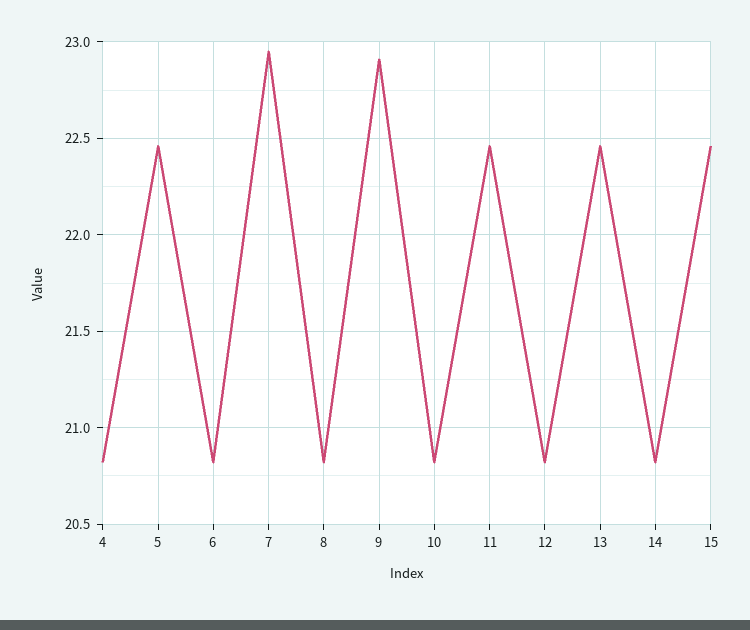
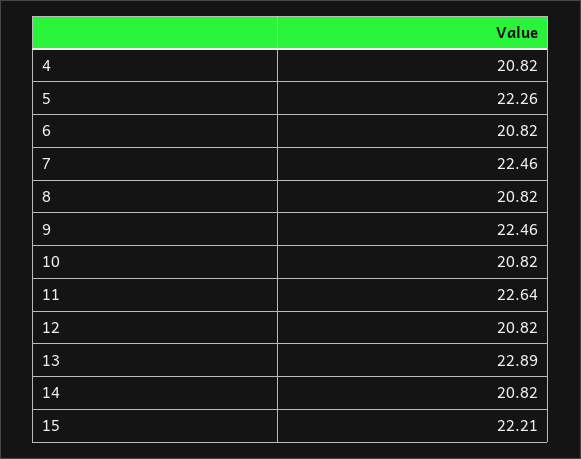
5: 22.45 -> 22.26
7: 22.95 -> 22.46
9: 22.9 -> 22.46
11: 22.45 -> 22.64
13: 22.45 -> 22.89
15: 22.45 -> 22.21

